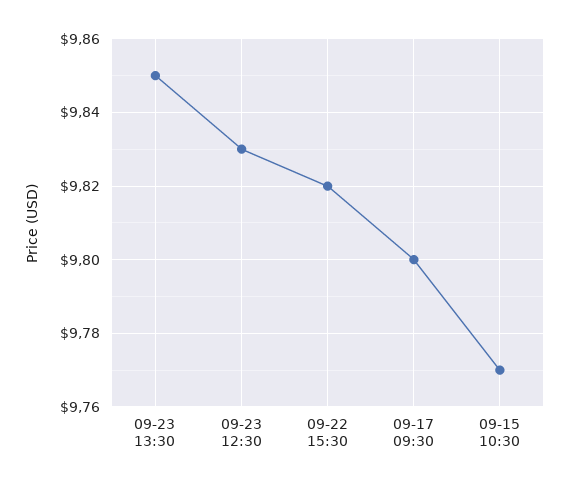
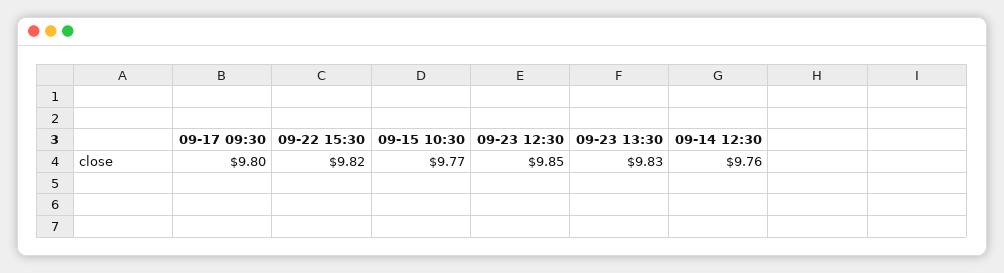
09-23 13:30: 9.85 -> 9.83
09-23 12:30: 9.83 -> 9.85
09-14 12:30: none -> 9.76

